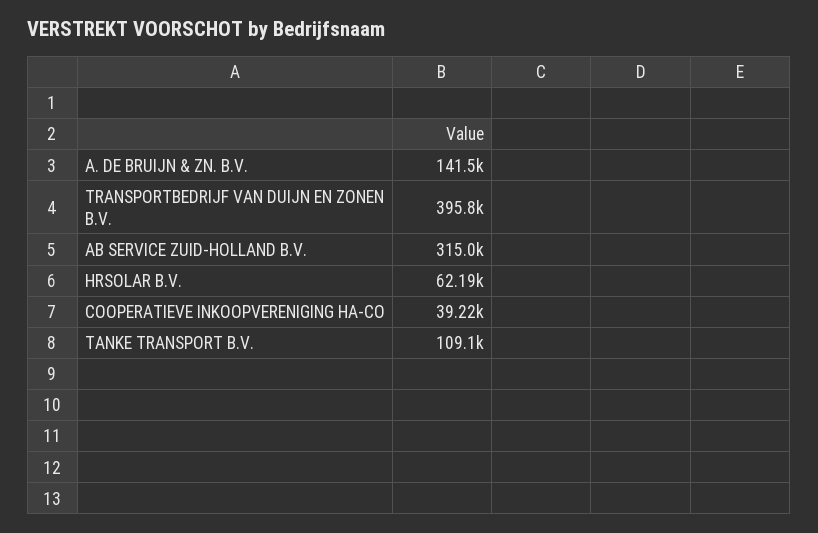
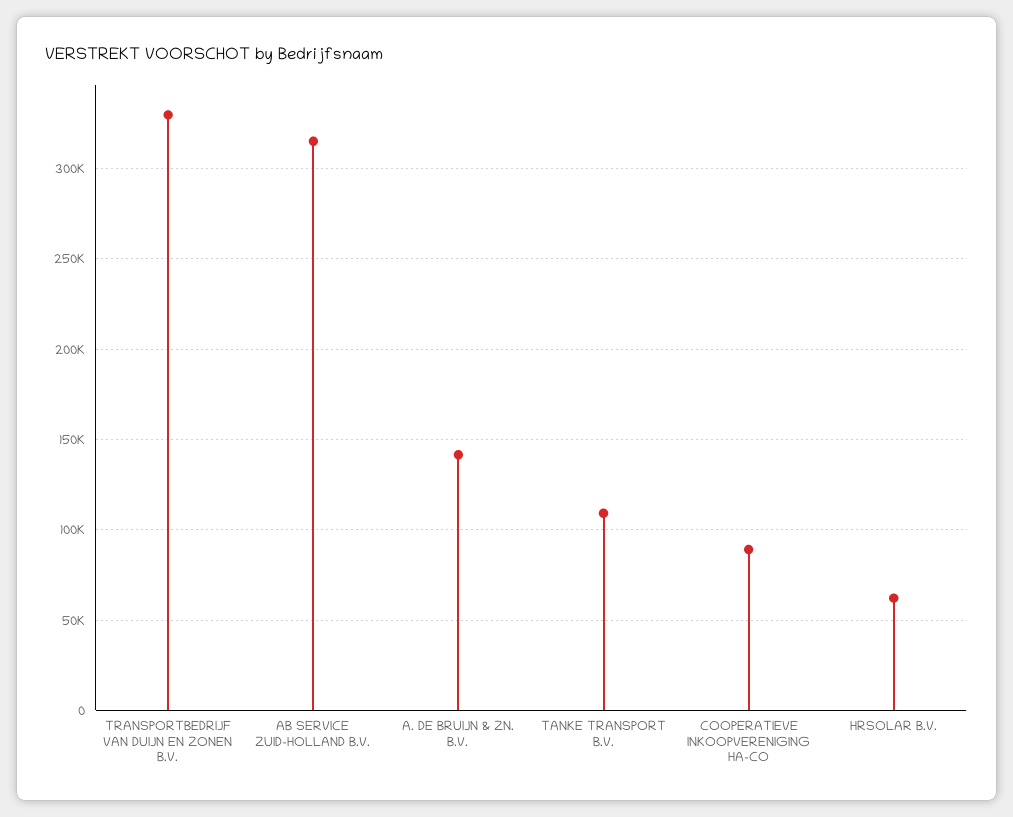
TRANSPORTBEDRIJF VAN DUIJN EN ZONEN B.V.: 395800 -> 330000
COOPERATIEVE INKOOPVERENIGING HA-CO: 39220 -> 90000

